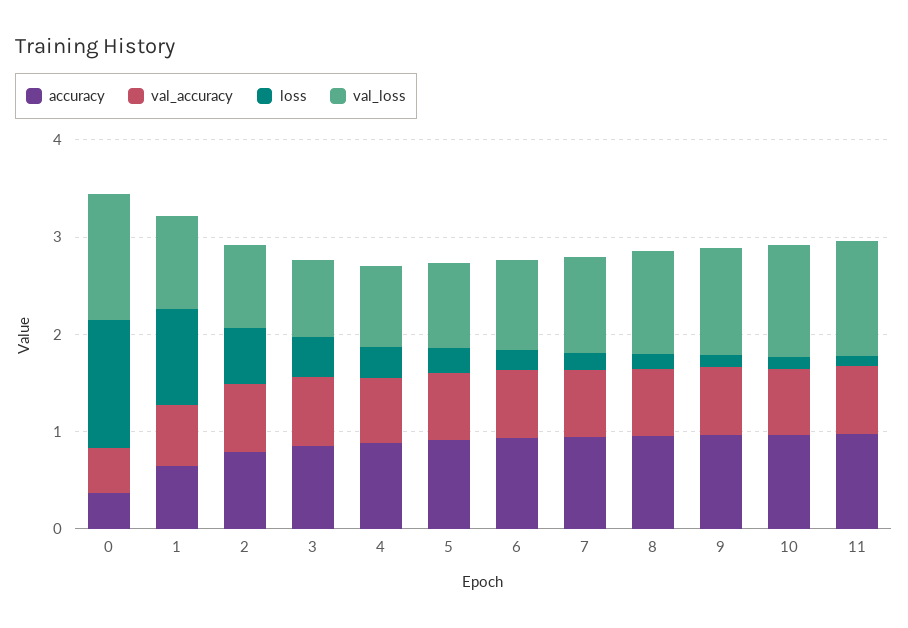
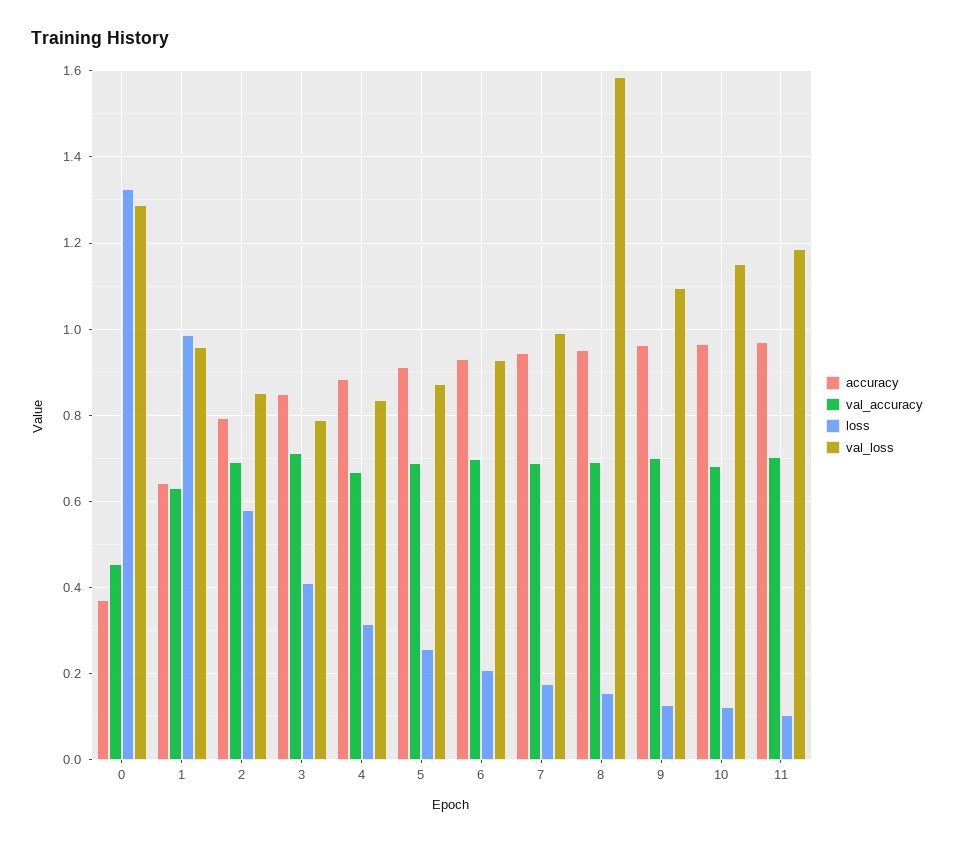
val_loss, 8: 1 -> 1.58

